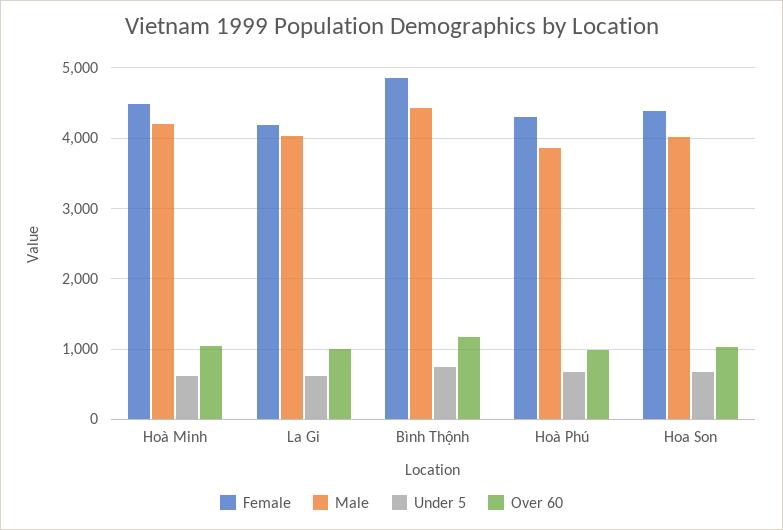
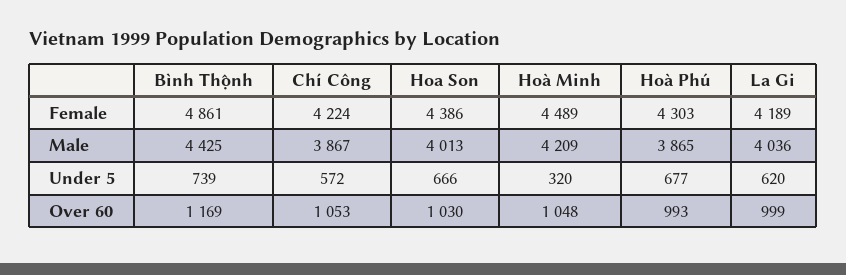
Under 5, Hoà Minh: 600 -> 320
Female, Chí Công: none -> 4224
Male, Chí Công: none -> 3867
Under 5, Chí Công: none -> 572
Over 60, Chí Công: none -> 1053

